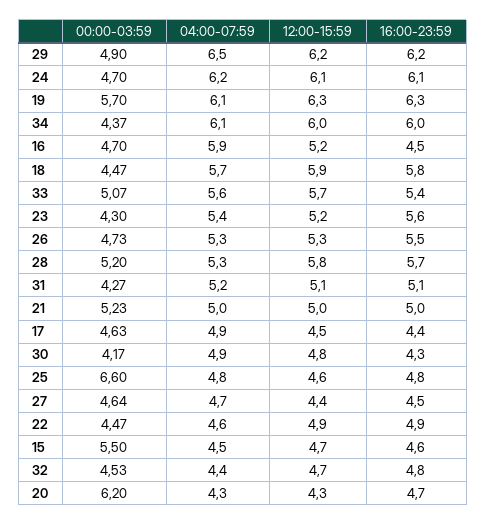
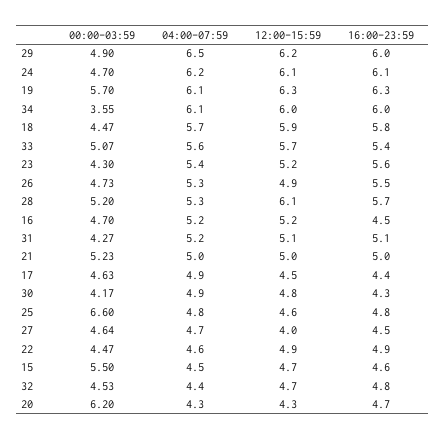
16:00-23:59, 29: 6.2 -> 6
00:00-03:59, 34: 4.37 -> 3.55
04:00-07:59, 16: 5.9 -> 5.2
12:00-15:59, 26: 5.3 -> 4.9
12:00-15:59, 28: 5.8 -> 6.1
12:00-15:59, 27: 4.4 -> 4

